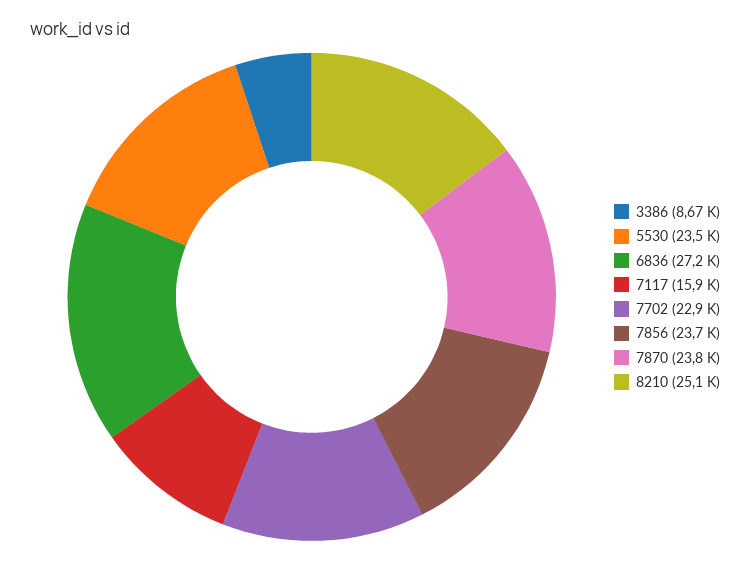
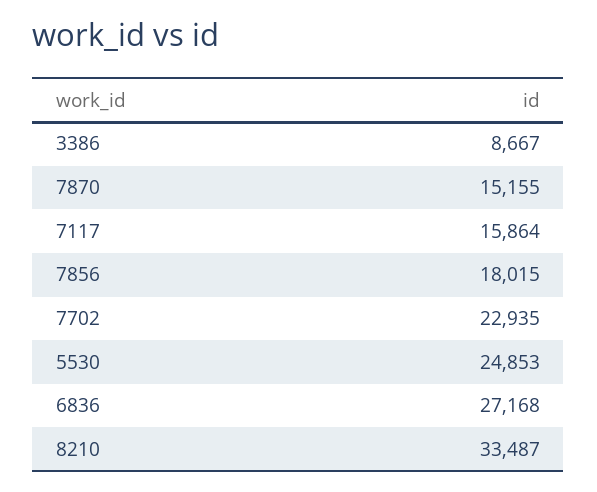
5530: 23500 -> 24853
7856: 23700 -> 18015
7870: 23800 -> 15155
8210: 25100 -> 33487

